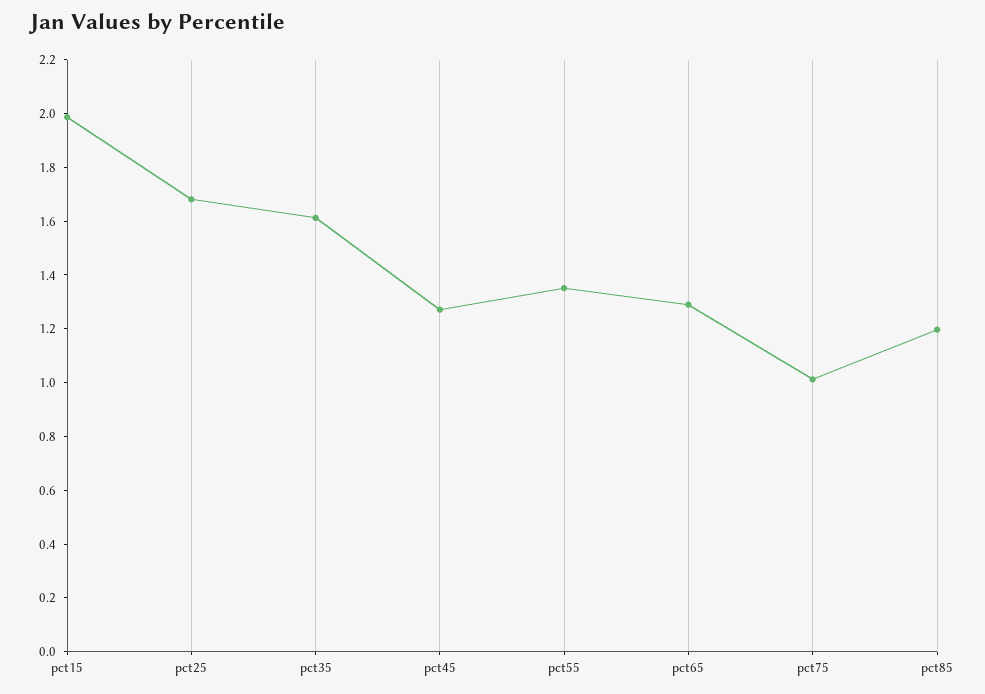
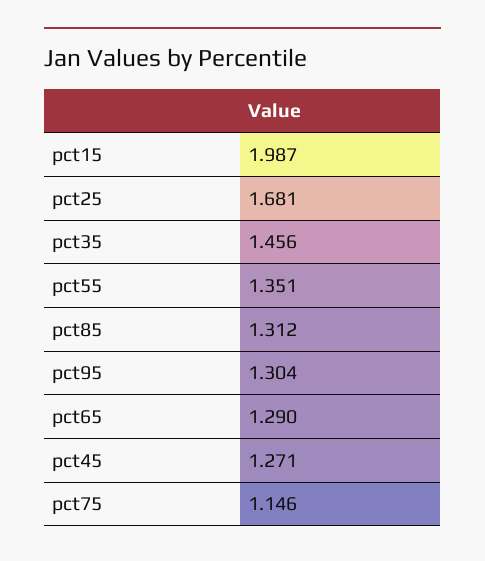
pct35: 1.6 -> 1.456
pct75: 1 -> 1.146
pct85: 1.2 -> 1.312
pct95: none -> 1.304

